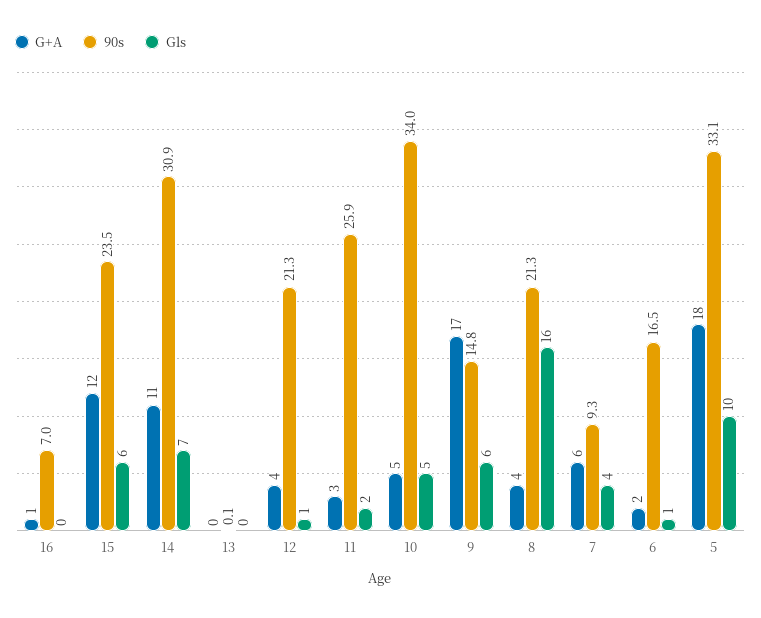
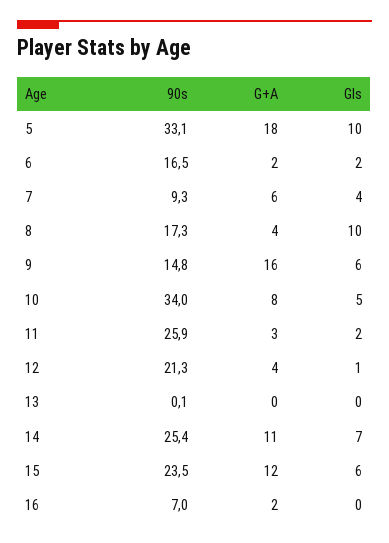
G+A, 16: 1 -> 2
90s, 14: 30.9 -> 25.4
G+A, 10: 5 -> 8
G+A, 9: 17 -> 16
90s, 8: 21.3 -> 17.3
Gls, 8: 16 -> 10
Gls, 6: 1 -> 2

